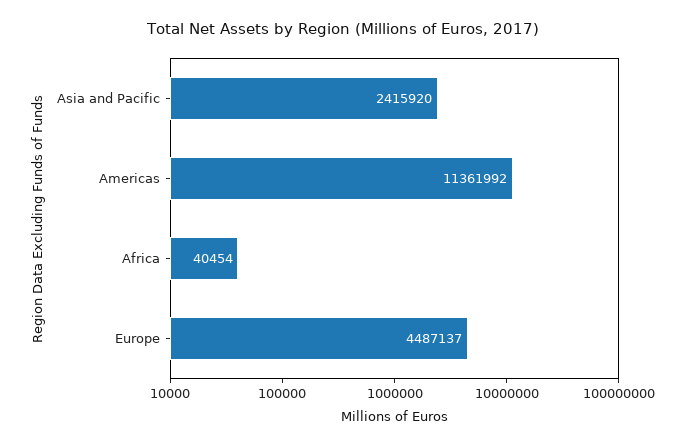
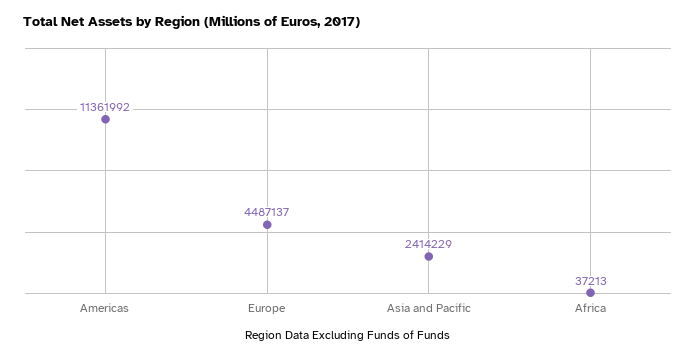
Asia and Pacific: 2415920 -> 2414229
Africa: 40454 -> 37213

